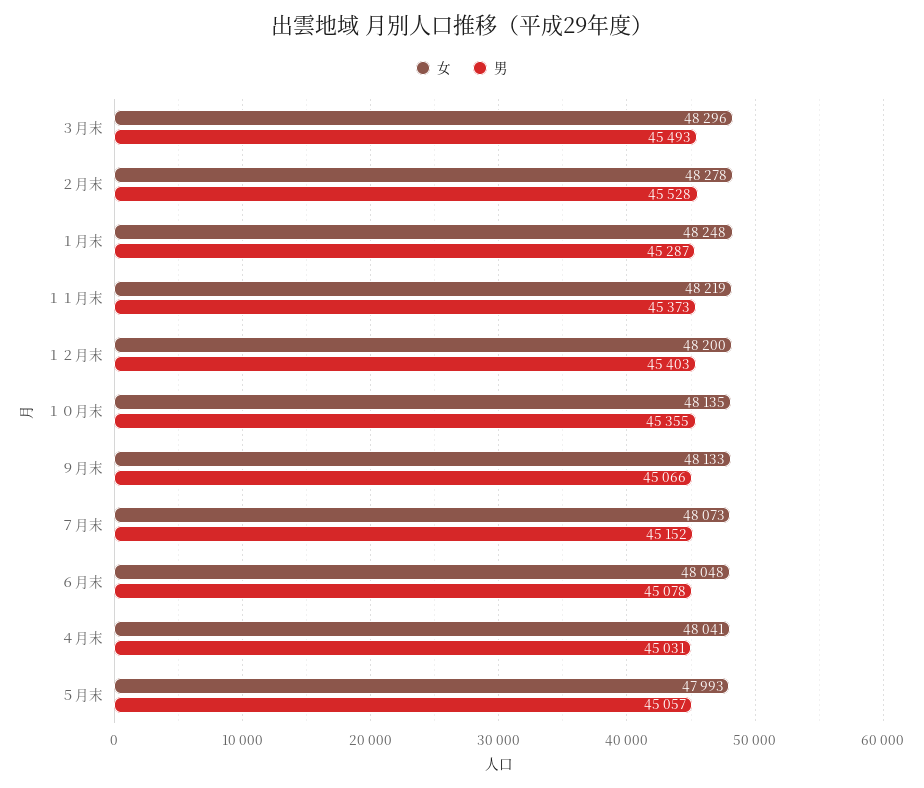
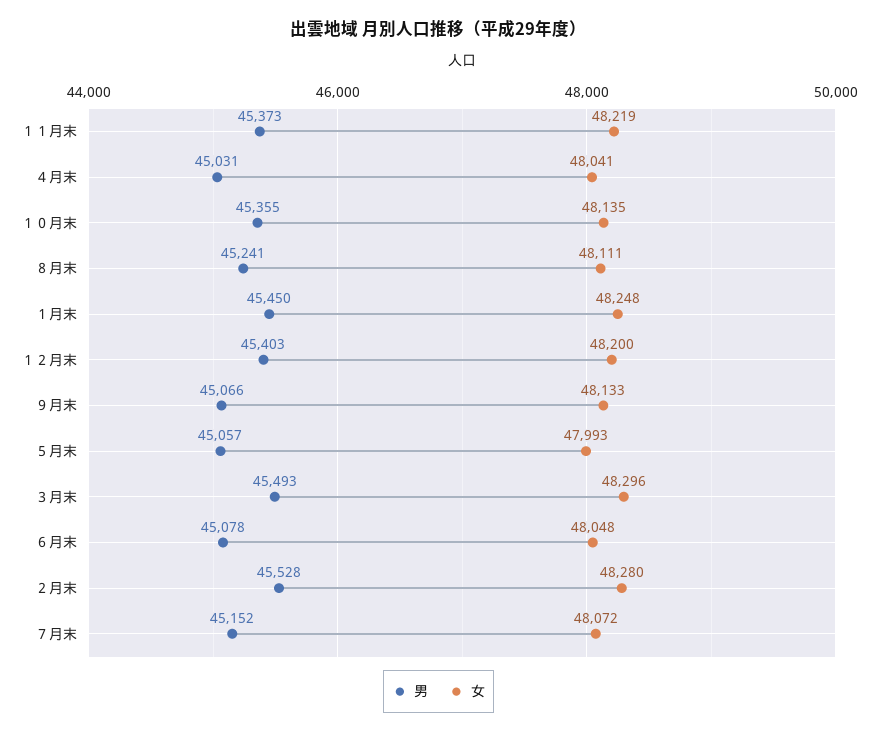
女, ２月末: 48278 -> 48280
男, １月末: 45287 -> 45450
女, ７月末: 48073 -> 48072
男, ８月末: none -> 45241
女, ８月末: none -> 48111

